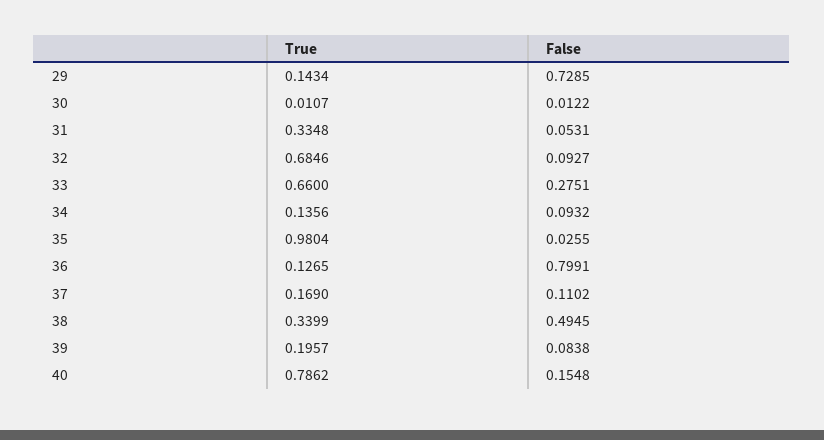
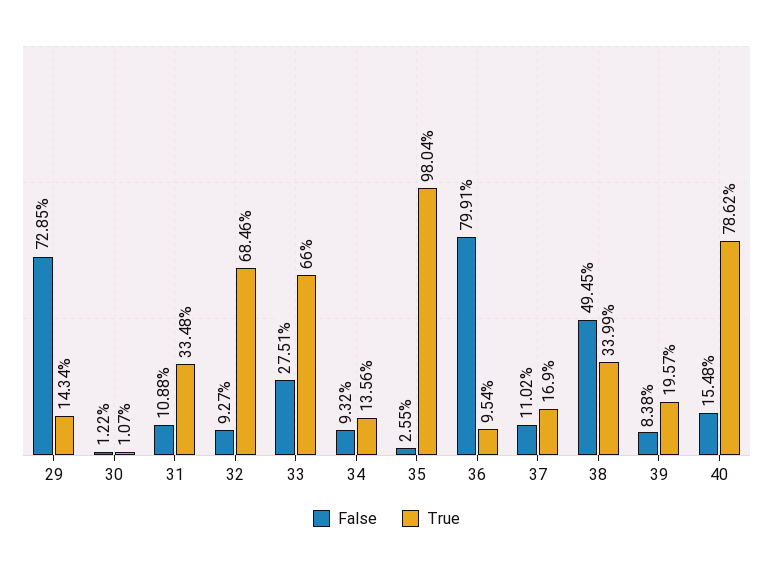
False, 31: 0.0531 -> 0.1088
True, 36: 0.1265 -> 0.0954

